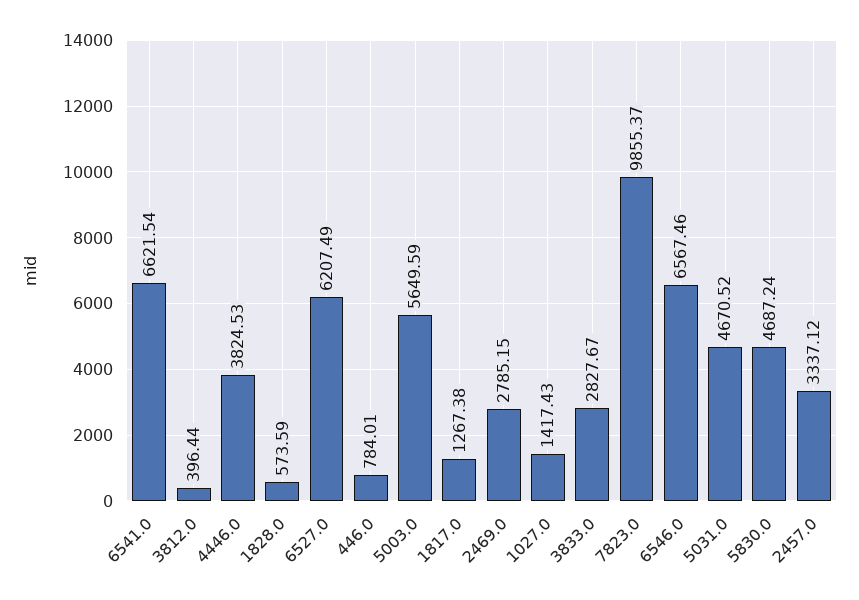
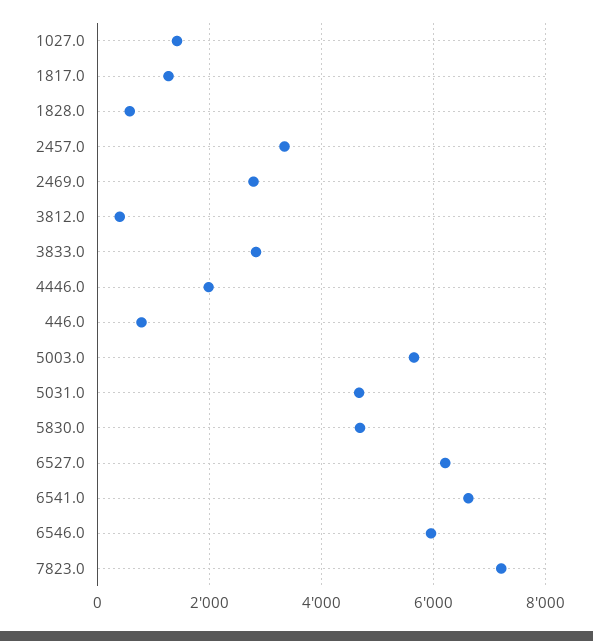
4446.0: 3824.53 -> 2000
7823.0: 9855.37 -> 7200
6546.0: 6567.46 -> 6000

